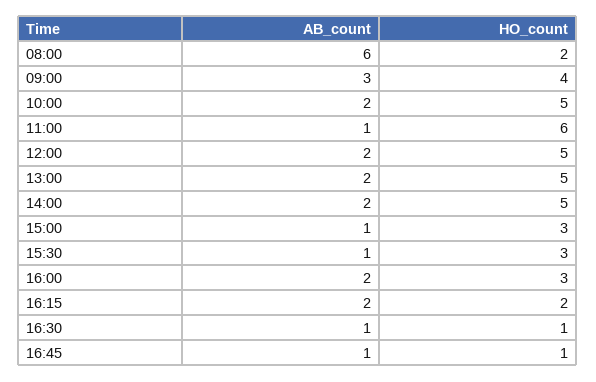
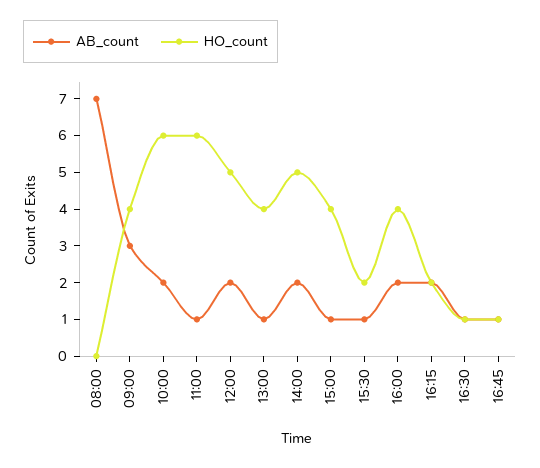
AB_count, 08:00: 6 -> 7
HO_count, 08:00: 2 -> 0
HO_count, 10:00: 5 -> 6
AB_count, 13:00: 2 -> 1
HO_count, 13:00: 5 -> 4
HO_count, 15:00: 3 -> 4
HO_count, 15:30: 3 -> 2
HO_count, 16:00: 3 -> 4

